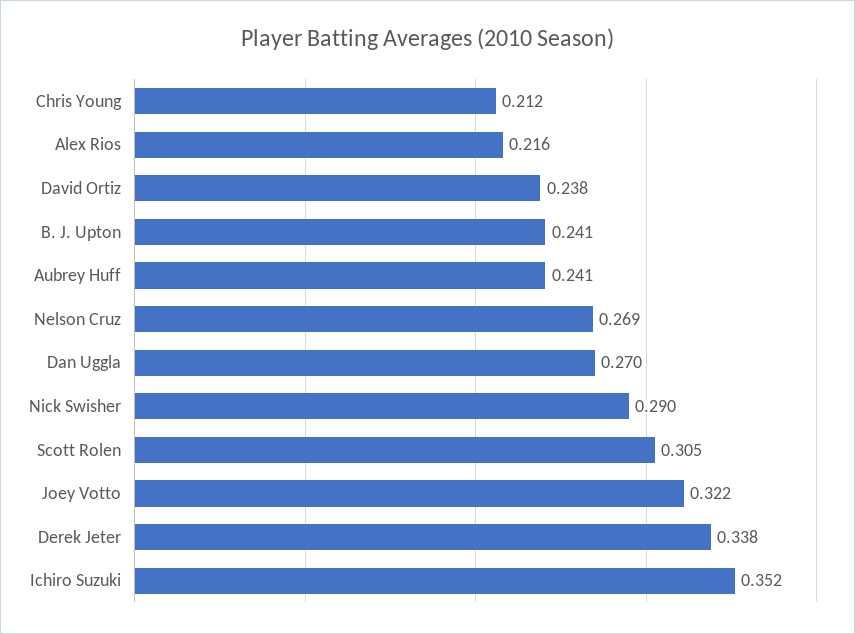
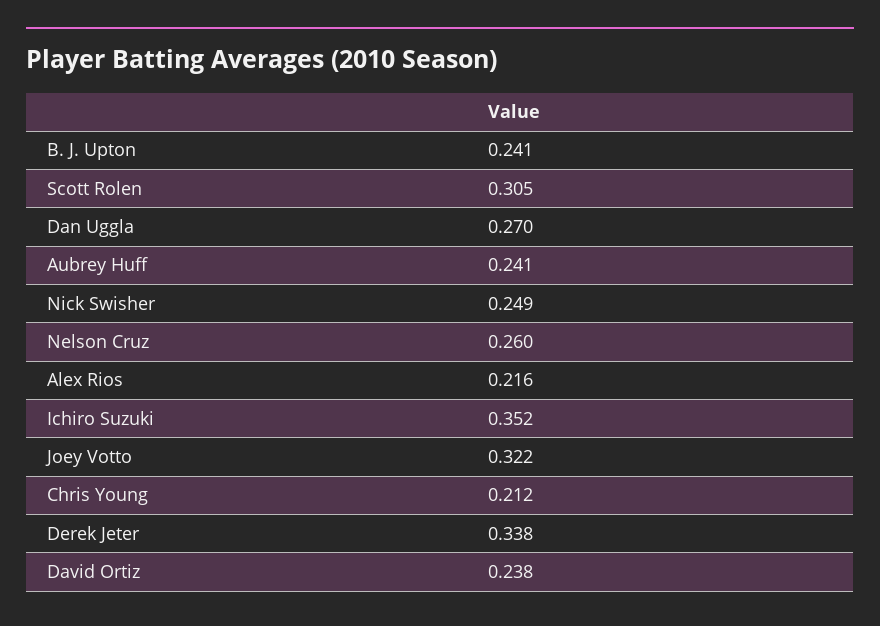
Nelson Cruz: 0.269 -> 0.26
Nick Swisher: 0.29 -> 0.249

